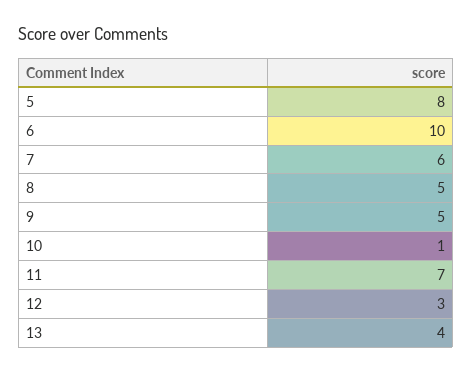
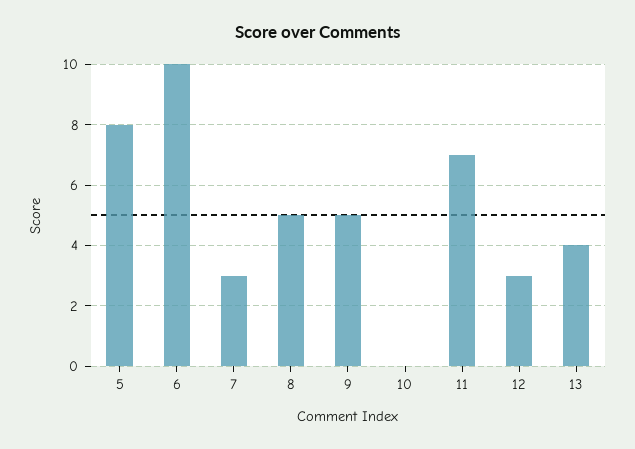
7: 6 -> 3
10: 1 -> 0

